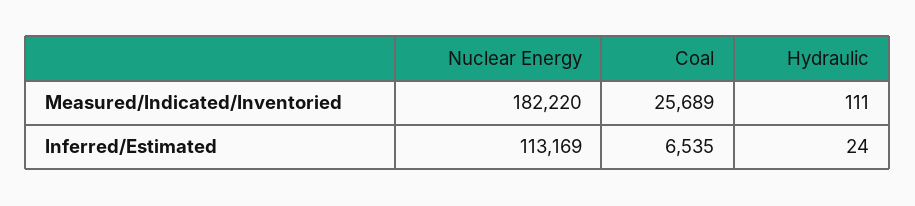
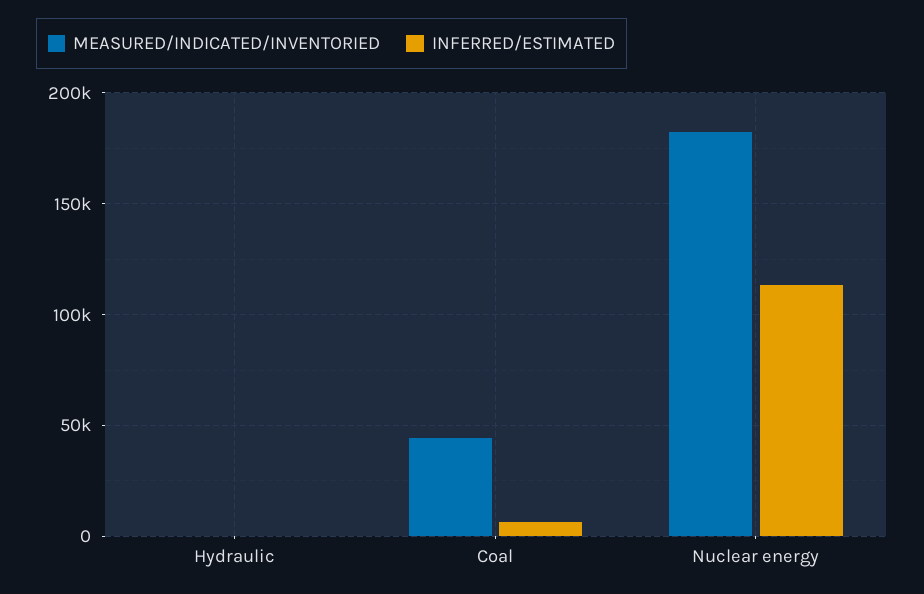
Measured/Indicated/Inventoried, Coal: 25689 -> 45000

